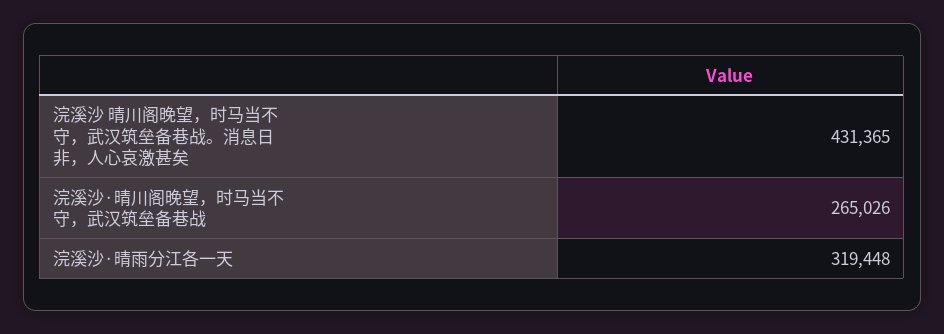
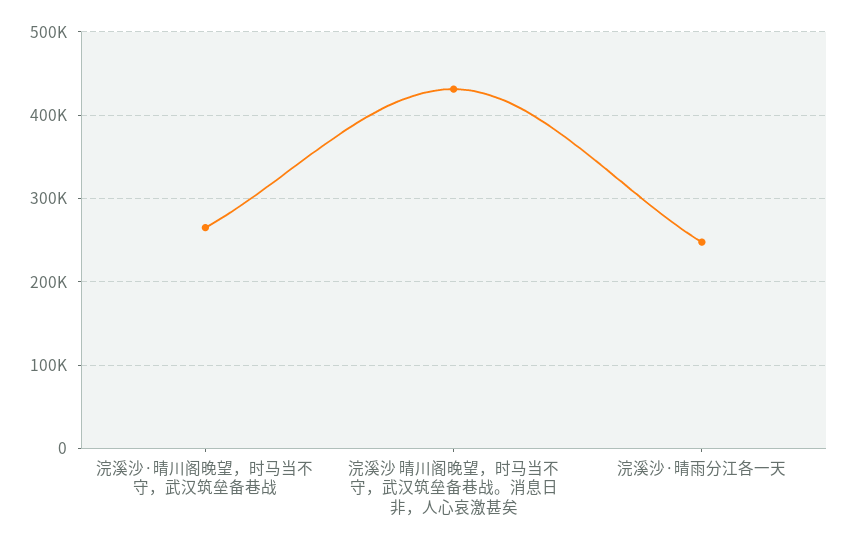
浣溪沙·晴雨分江各一天: 319448 -> 250000

